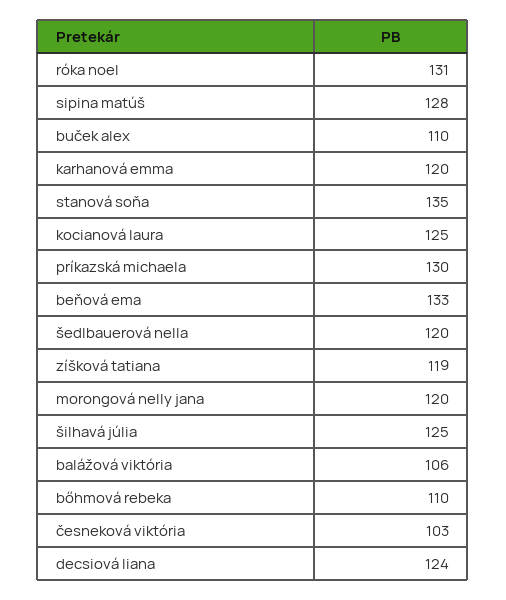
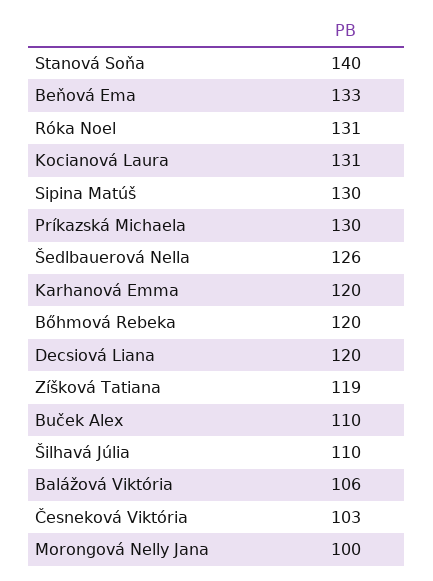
sipina matúš: 128 -> 130
stanová soňa: 135 -> 140
kocianová laura: 125 -> 131
šedlbauerová nella: 120 -> 126
morongová nelly jana: 120 -> 100
šilhavá júlia: 125 -> 110
bőhmová rebeka: 110 -> 120
decsiová liana: 124 -> 120

